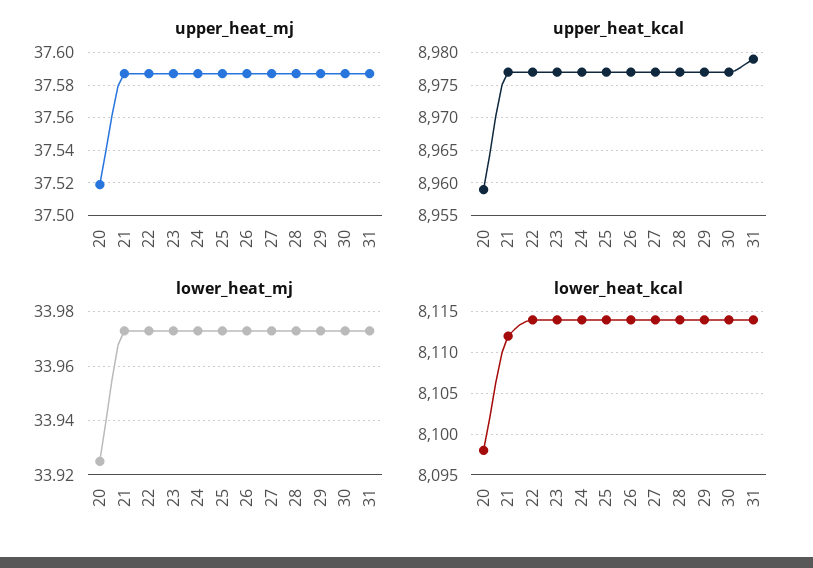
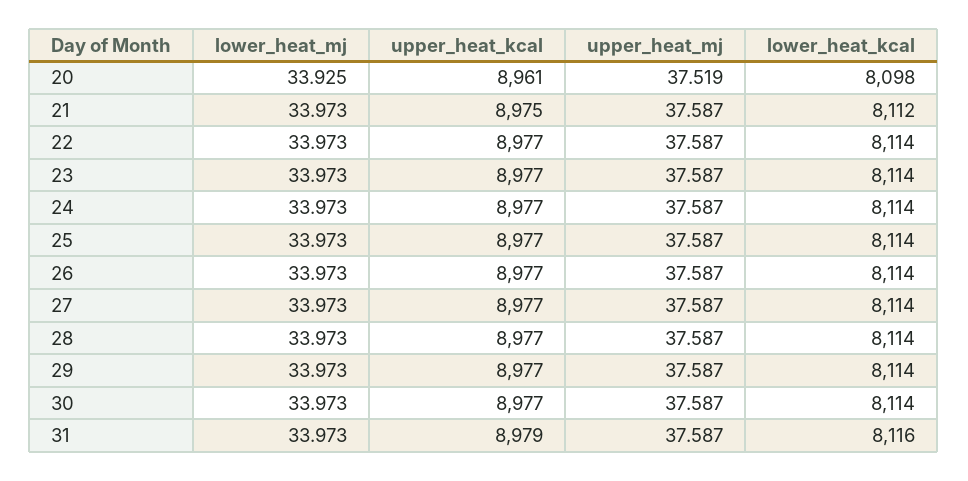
upper_heat_kcal, 20: 8959 -> 8961
upper_heat_kcal, 21: 8977 -> 8975
lower_heat_kcal, 31: 8114 -> 8116

